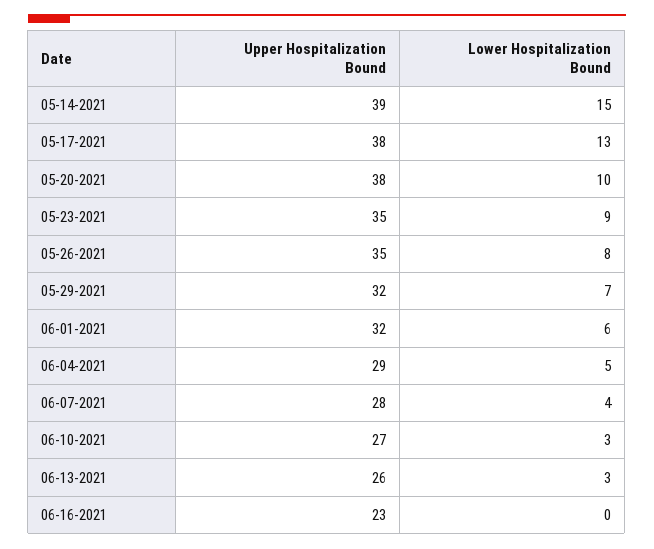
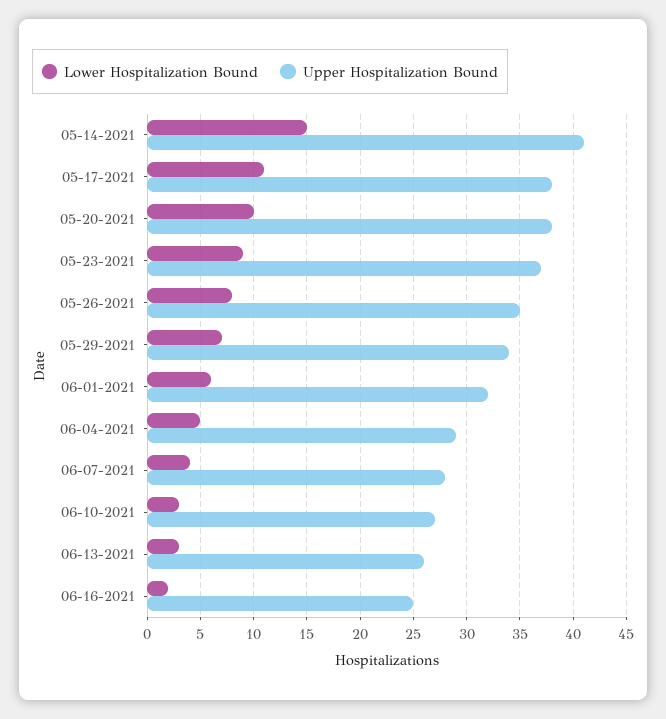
Upper Hospitalization Bound, 05-14-2021: 39 -> 41
Lower Hospitalization Bound, 05-17-2021: 13 -> 11
Upper Hospitalization Bound, 05-23-2021: 35 -> 37
Upper Hospitalization Bound, 05-29-2021: 32 -> 34
Upper Hospitalization Bound, 06-16-2021: 23 -> 25
Lower Hospitalization Bound, 06-16-2021: 0 -> 2

